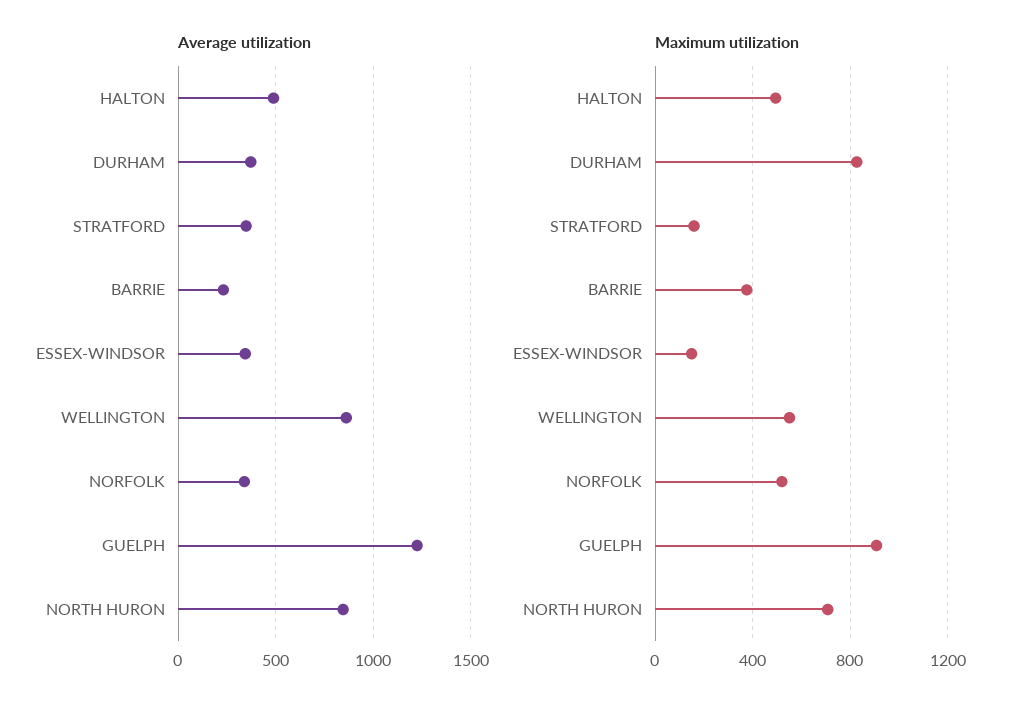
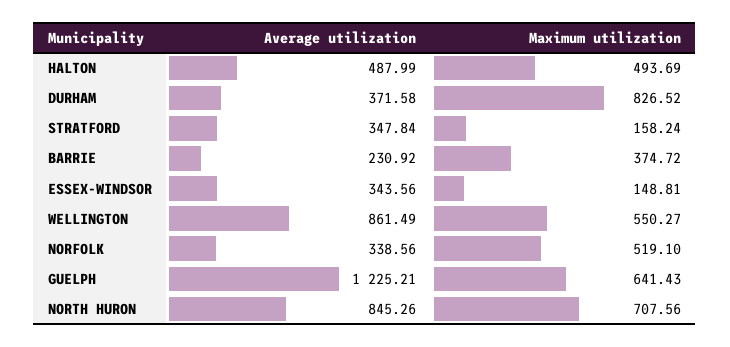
Maximum utilization, GUELPH: 900 -> 641.43

